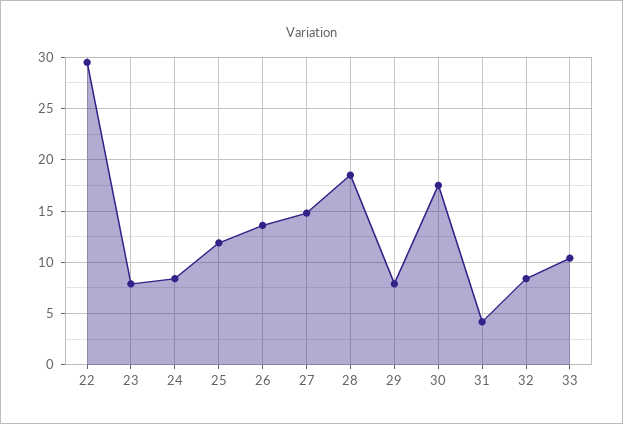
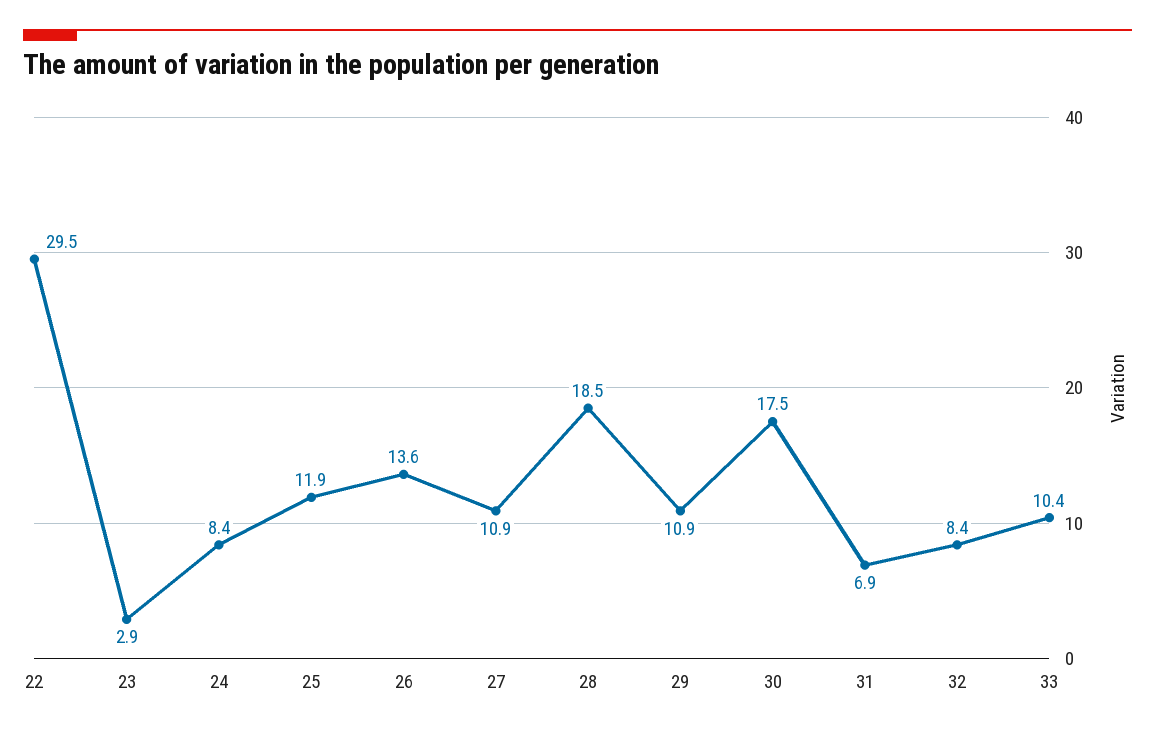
23: 8 -> 2.9
27: 15 -> 10.9
29: 8 -> 10.9
31: 4 -> 6.9

